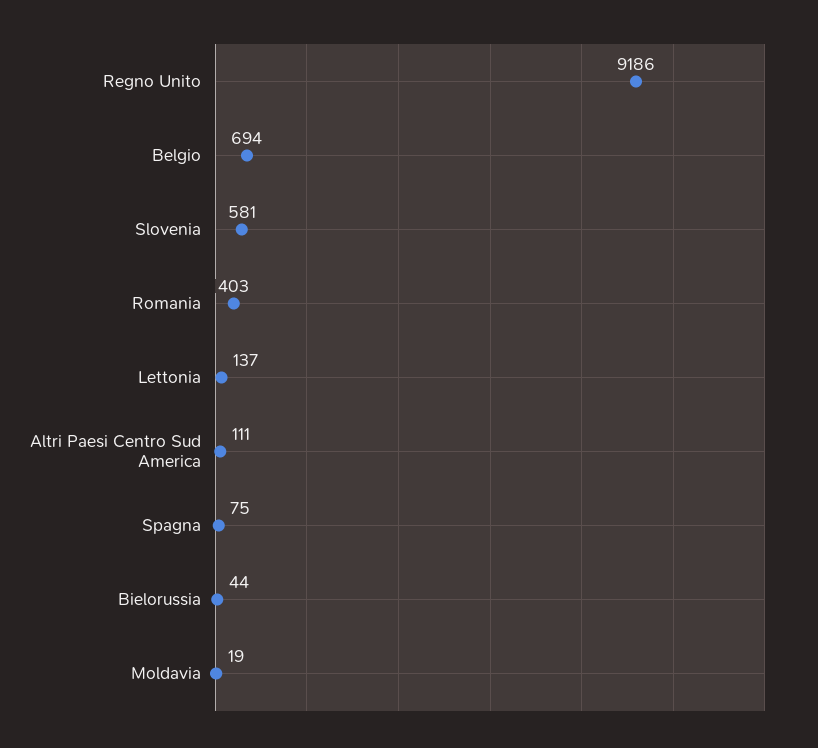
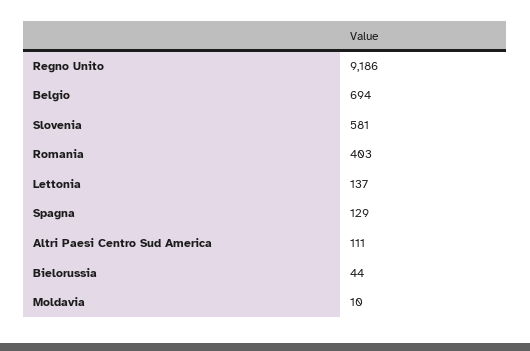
Spagna: 75 -> 129
Moldavia: 19 -> 10

